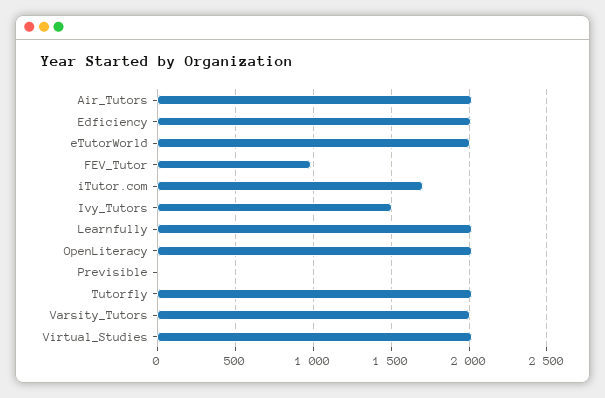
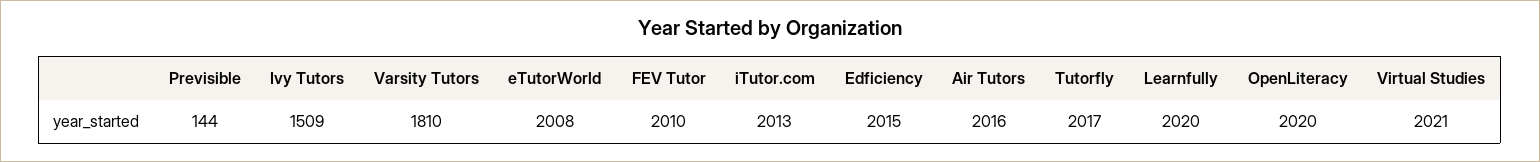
FEV_Tutor: 1000 -> 2010
iTutor.com: 1700 -> 2013
Previsible: 0 -> 144
Varsity_Tutors: 2000 -> 1810

